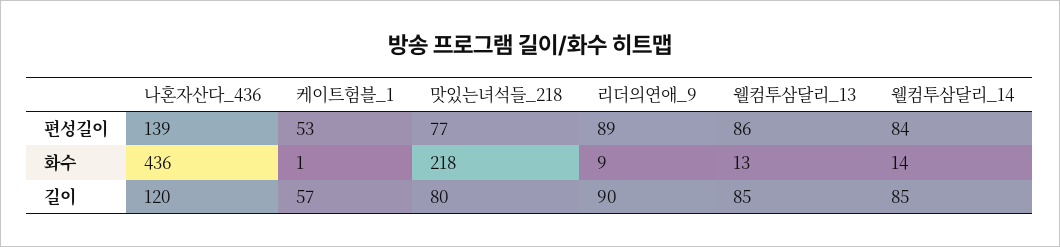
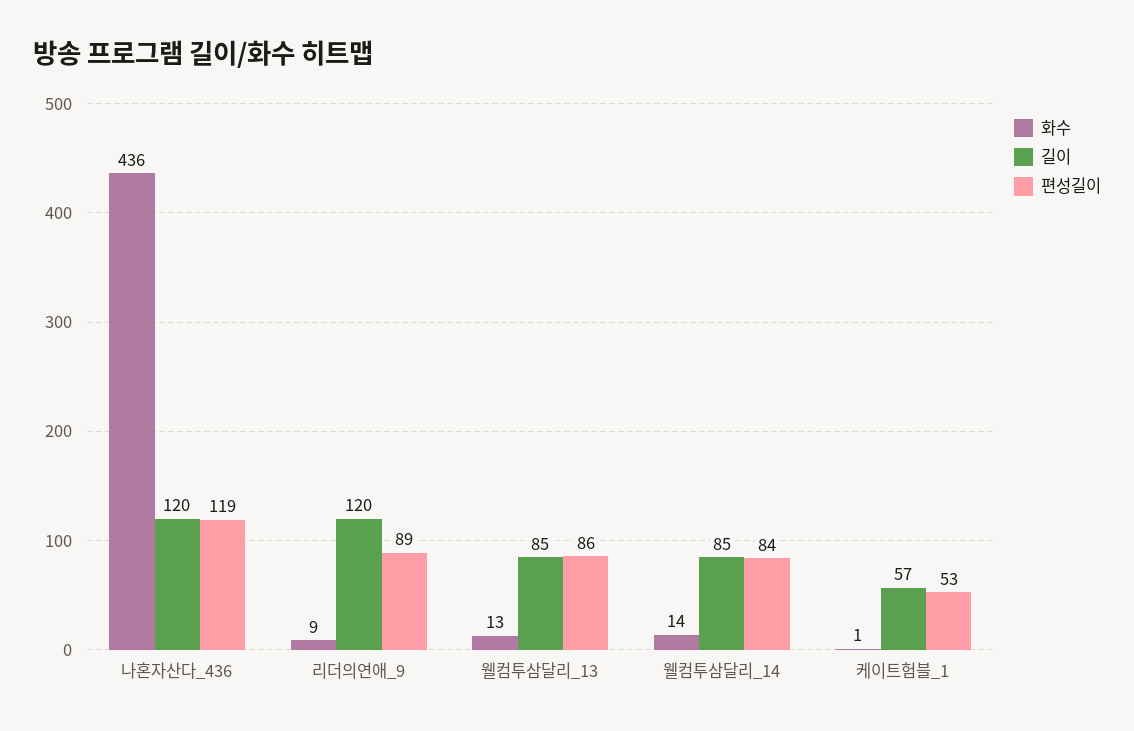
편성길이, 나혼자산다_436: 139 -> 119
편성길이, 맛있는녀석들_218: 77 -> none
화수, 맛있는녀석들_218: 218 -> none
길이, 맛있는녀석들_218: 80 -> none
길이, 리더의연애_9: 90 -> 120

